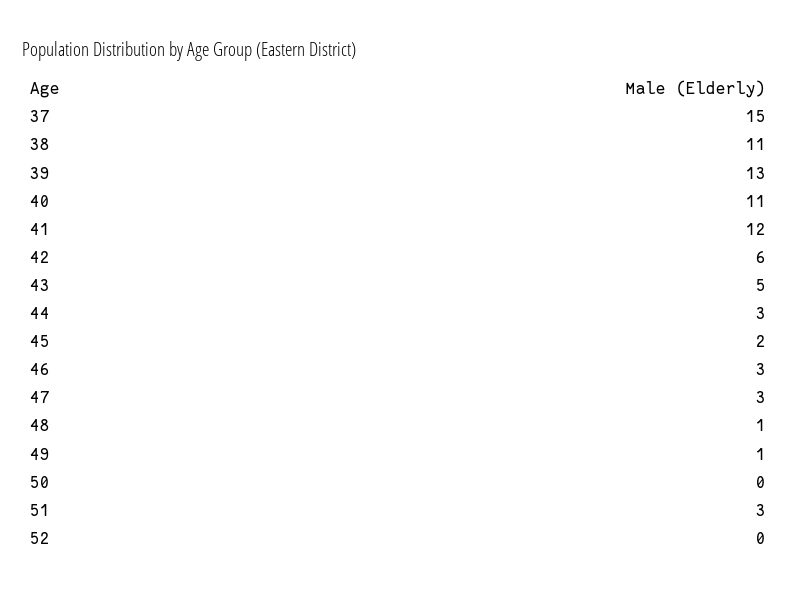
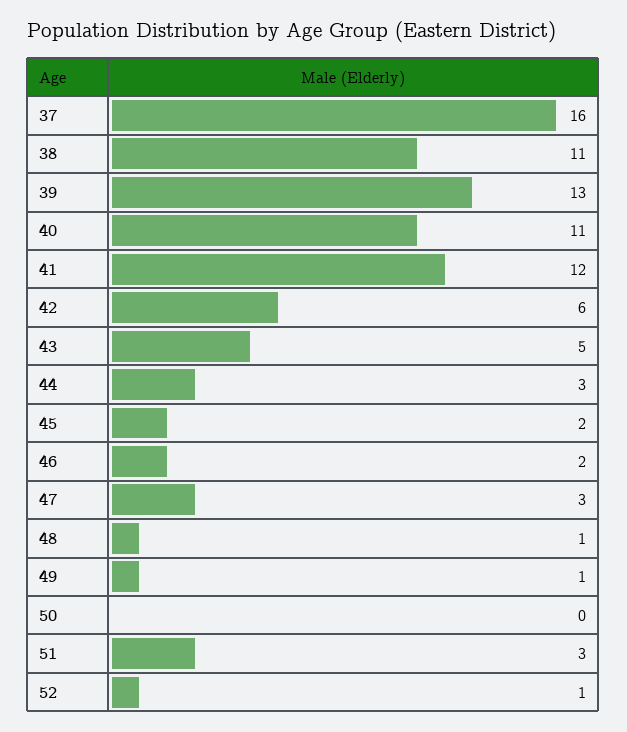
37: 15 -> 16
46: 3 -> 2
52: 0 -> 1

